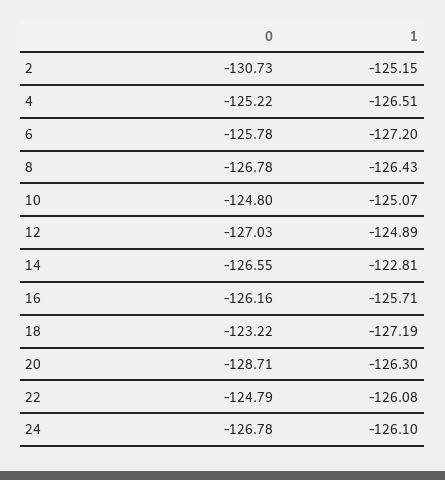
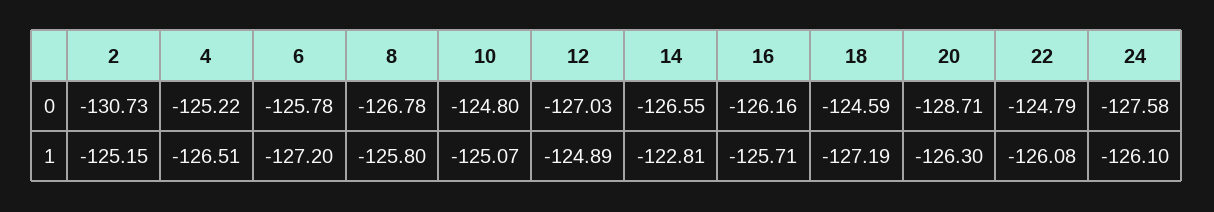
1, 8: -126.43 -> -125.8
0, 18: -123.22 -> -124.59
0, 24: -126.78 -> -127.58

